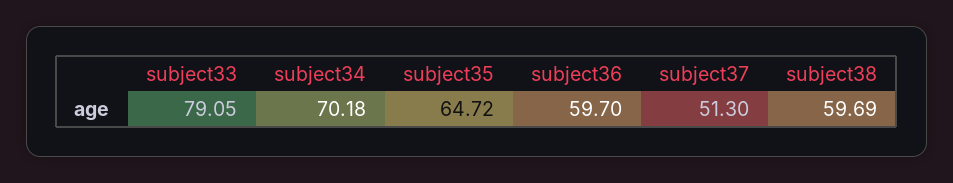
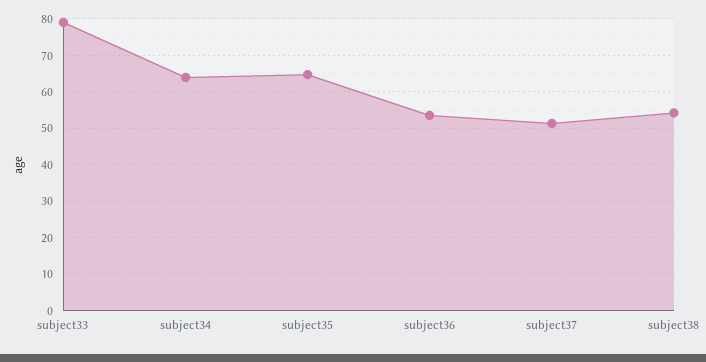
subject34: 70.18 -> 64
subject36: 59.7 -> 54
subject38: 59.69 -> 54

